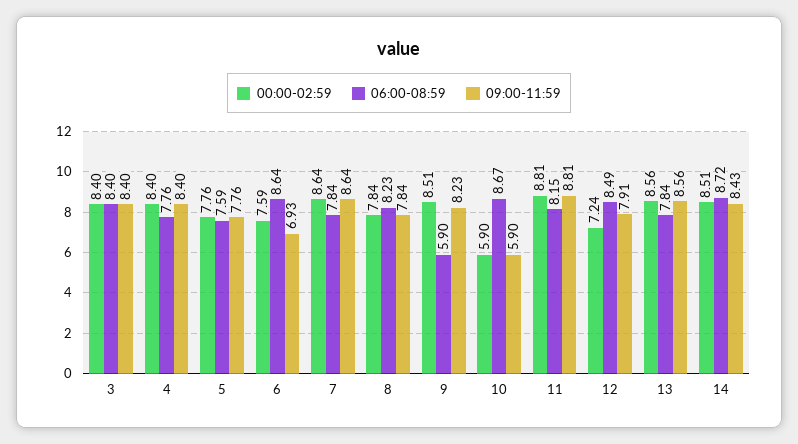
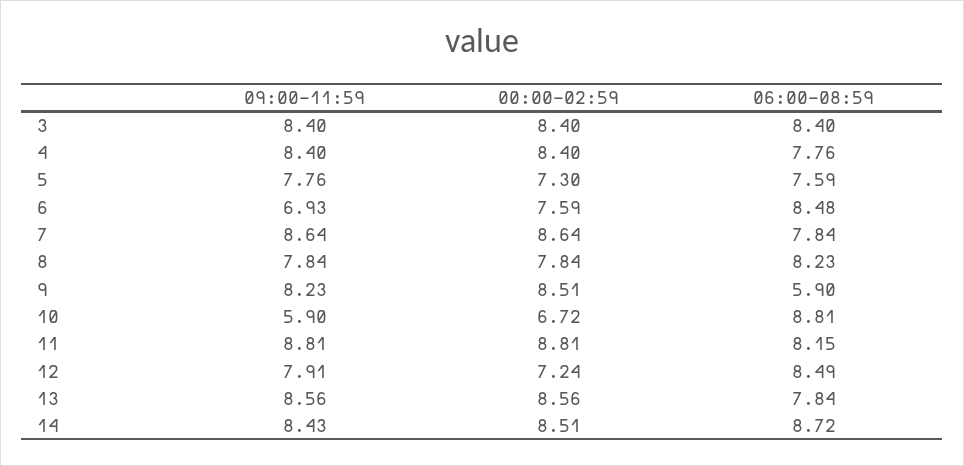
00:00-02:59, 5: 7.76 -> 7.3
06:00-08:59, 6: 8.64 -> 8.48
00:00-02:59, 10: 5.9 -> 6.72
06:00-08:59, 10: 8.67 -> 8.81

